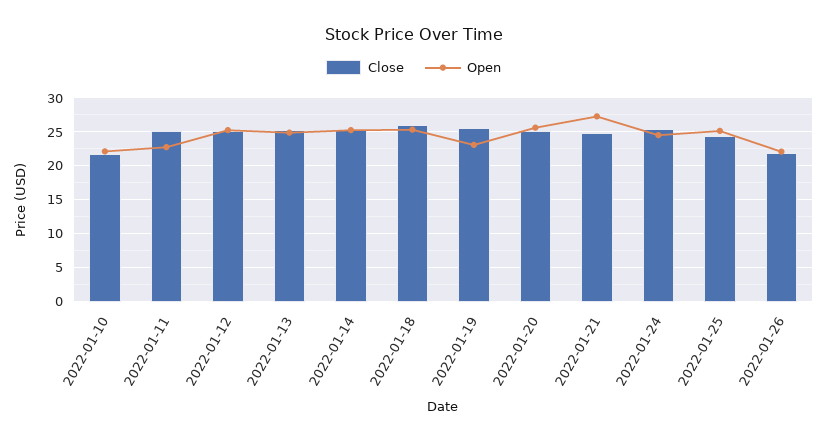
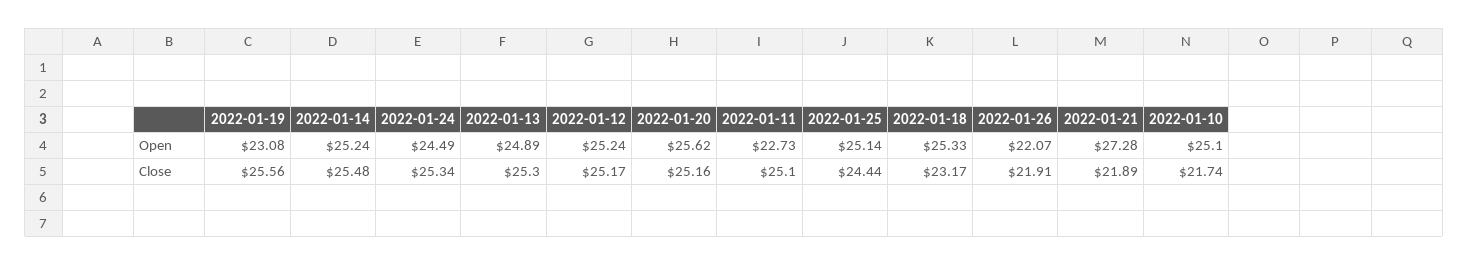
Open, 2022-01-10: 22 -> 25.1
Close, 2022-01-18: 26 -> 23.17
Close, 2022-01-21: 25 -> 21.89

